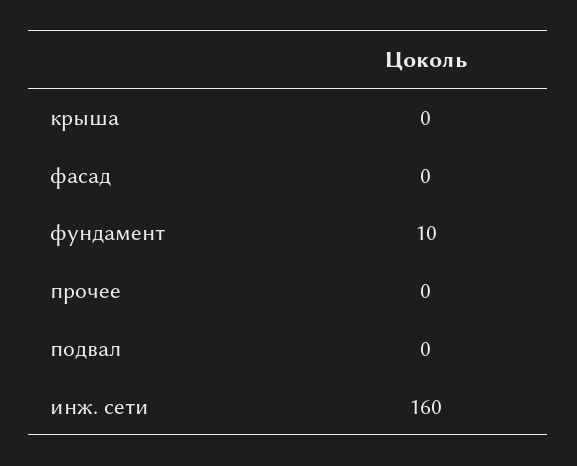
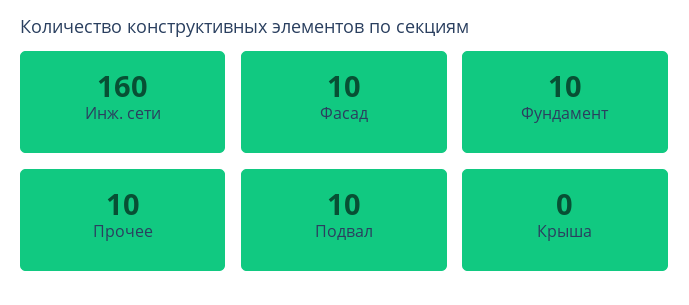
фасад: 0 -> 10
прочее: 0 -> 10
подвал: 0 -> 10

